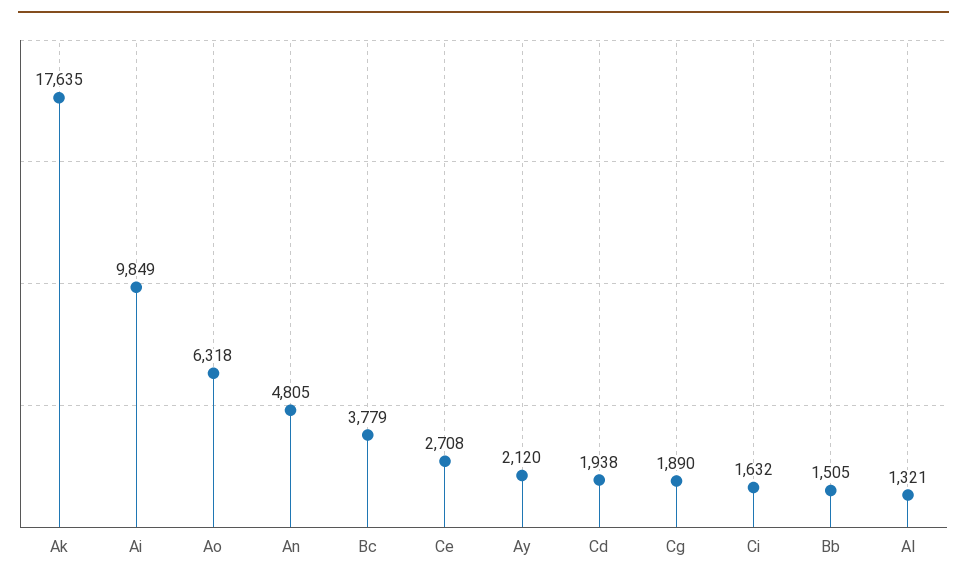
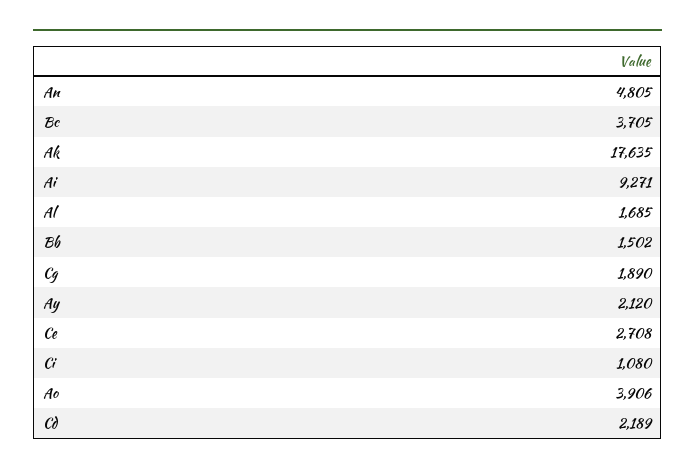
Ai: 9849 -> 9271
Ao: 6318 -> 3906
Bc: 3779 -> 3705
Cd: 1938 -> 2189
Ci: 1632 -> 1080
Bb: 1505 -> 1502
Al: 1321 -> 1685

